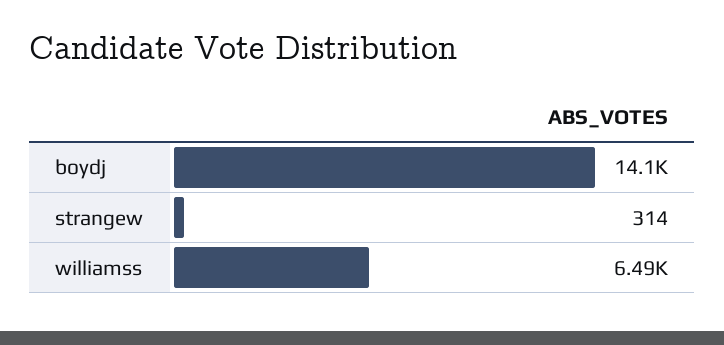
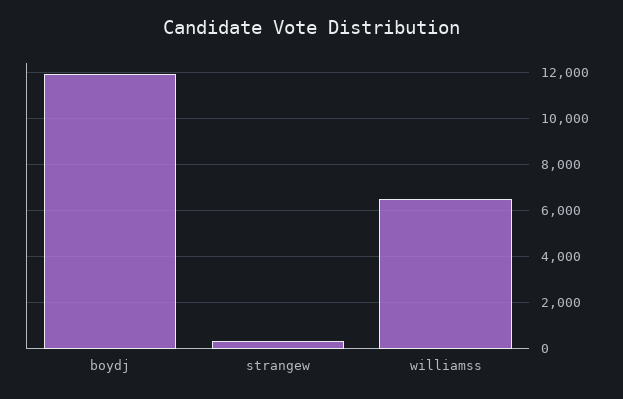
boydj: 14100 -> 12000

